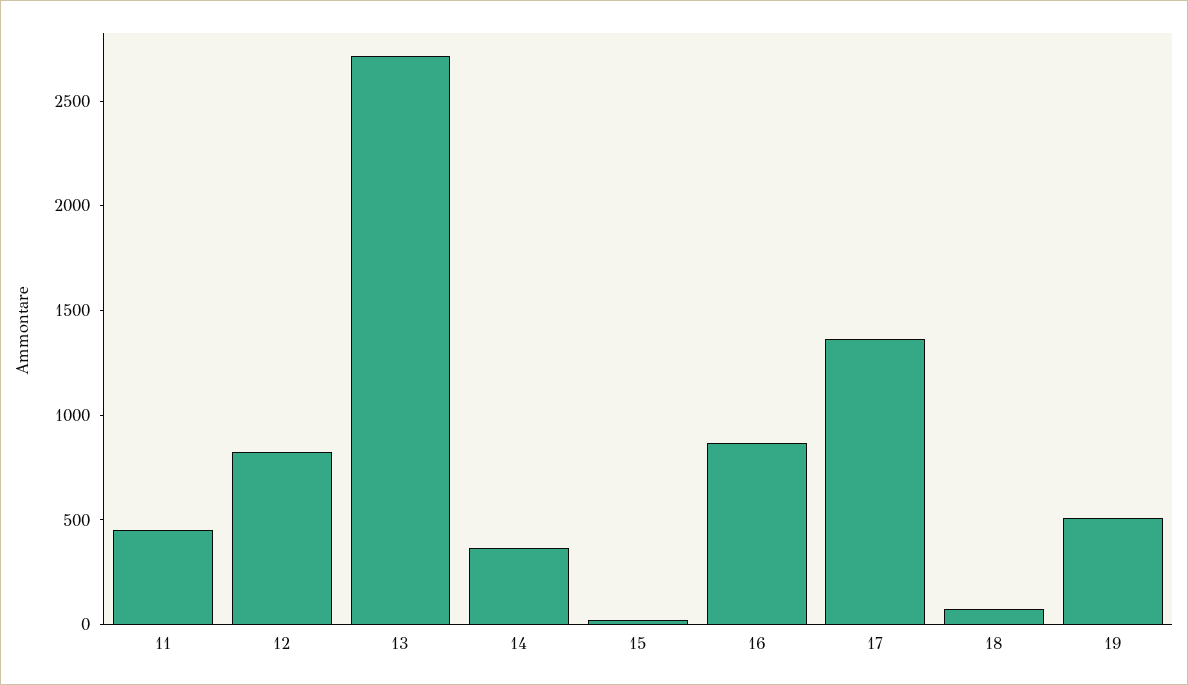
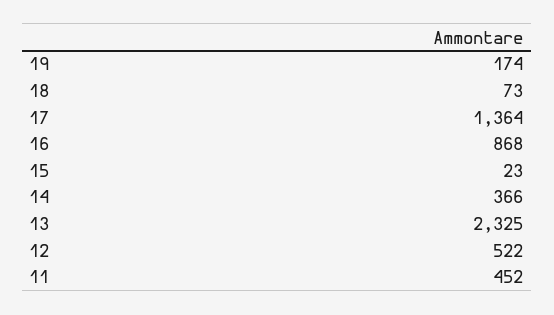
12: 800 -> 522
13: 2700 -> 2325
19: 500 -> 174

